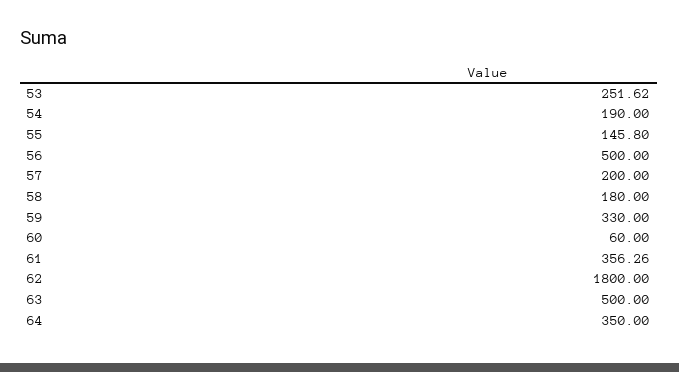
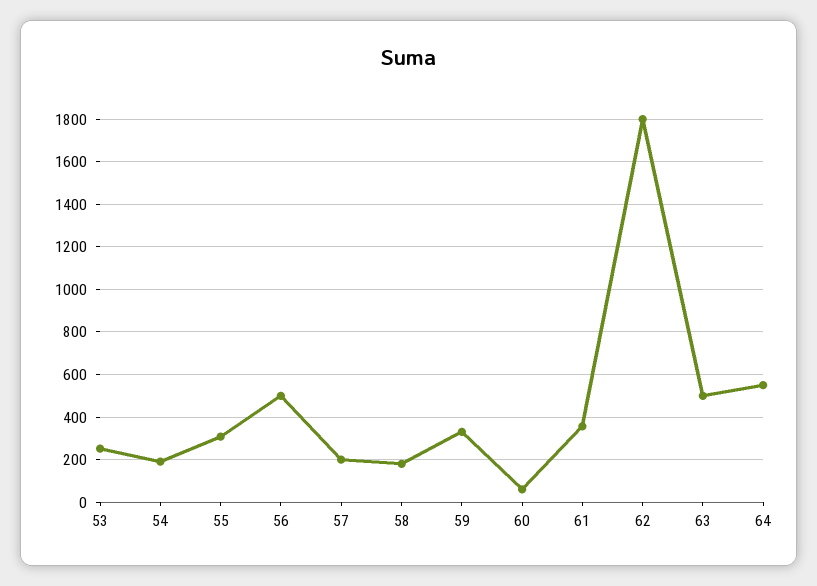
55: 145.8 -> 300
64: 350 -> 550

